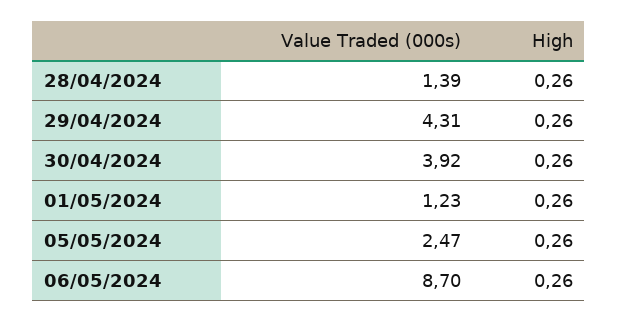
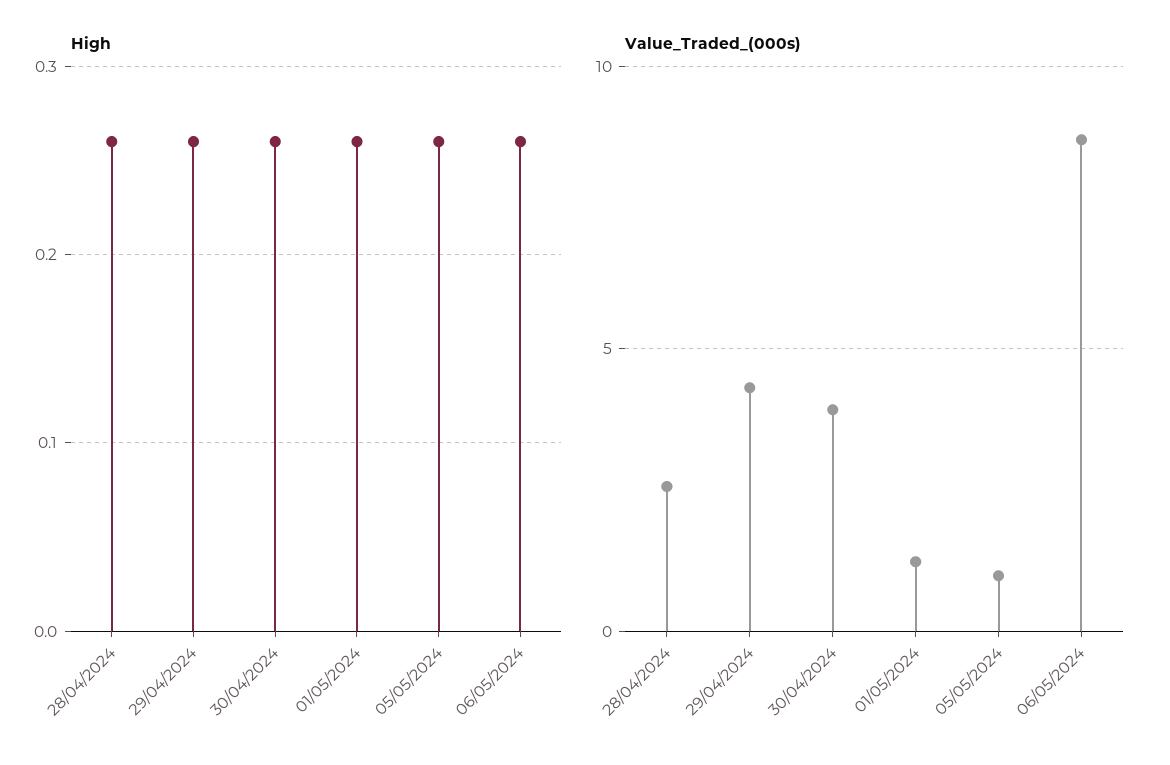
Value Traded (000s), 28/04/2024: 1.39 -> 2.5
Value Traded (000s), 05/05/2024: 2.47 -> 1

